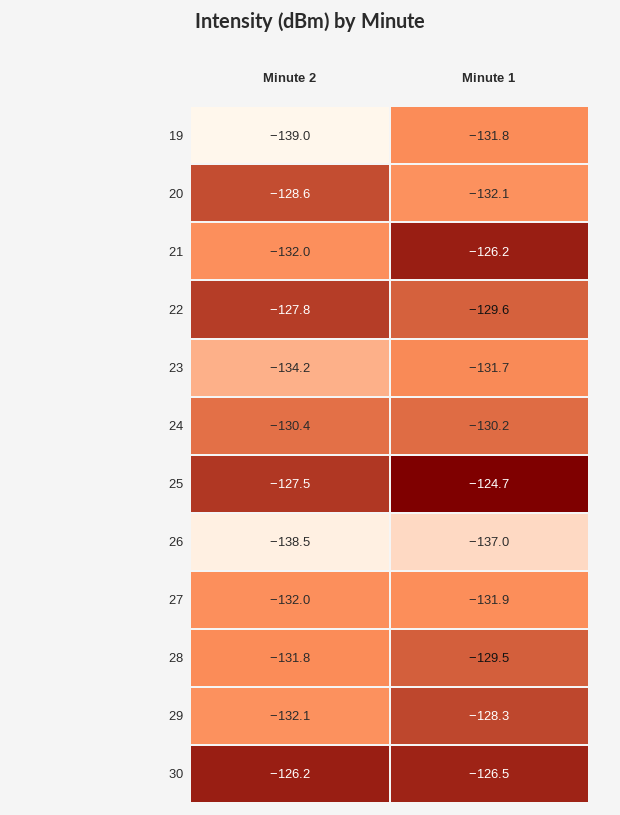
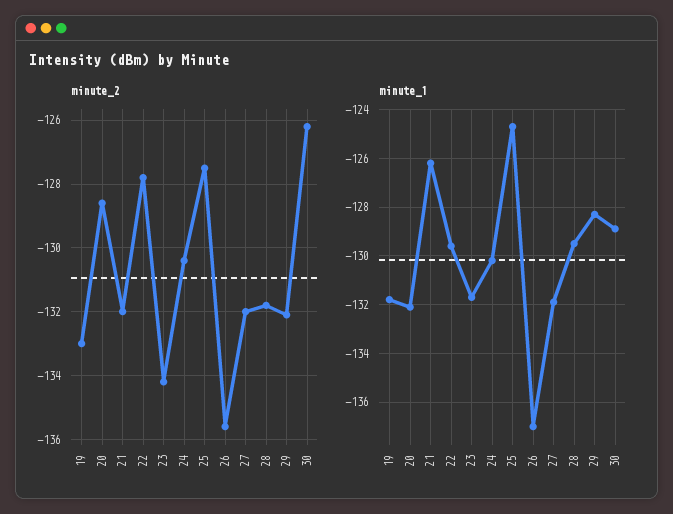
Minute 2, 19: -139 -> -133
Minute 2, 26: -138.5 -> -135.5
Minute 1, 30: -126.5 -> -129

